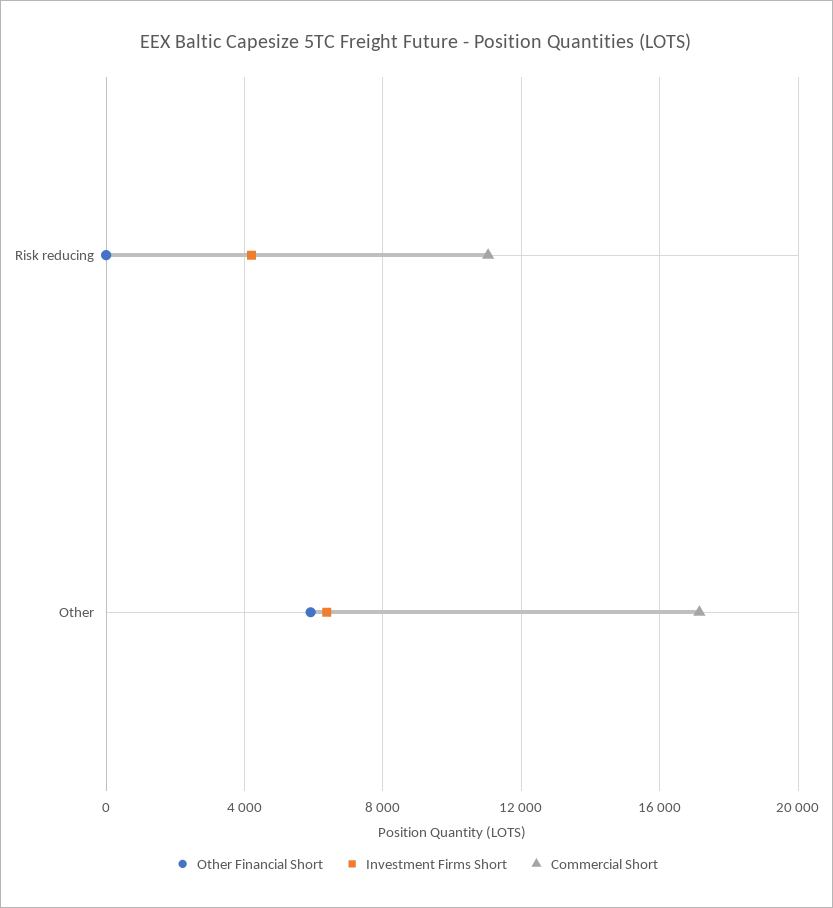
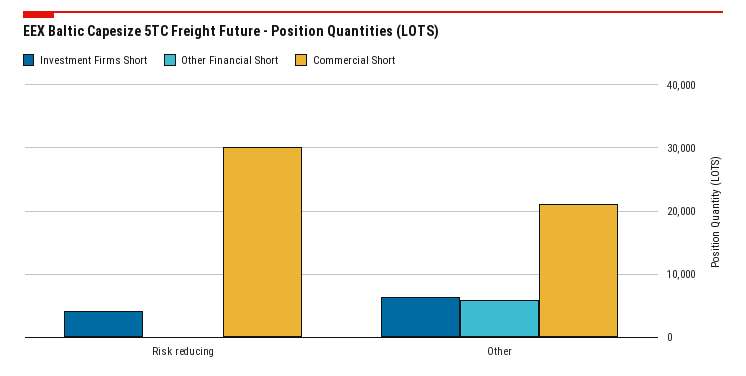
Commercial Short, Risk reducing: 11000 -> 30000
Commercial Short, Other: 17000 -> 21000

